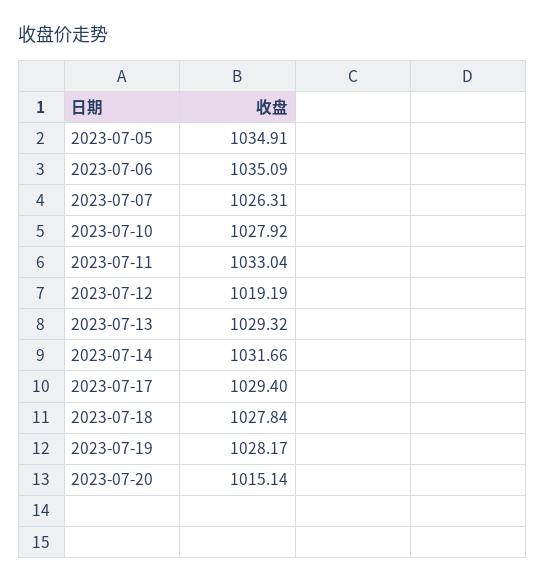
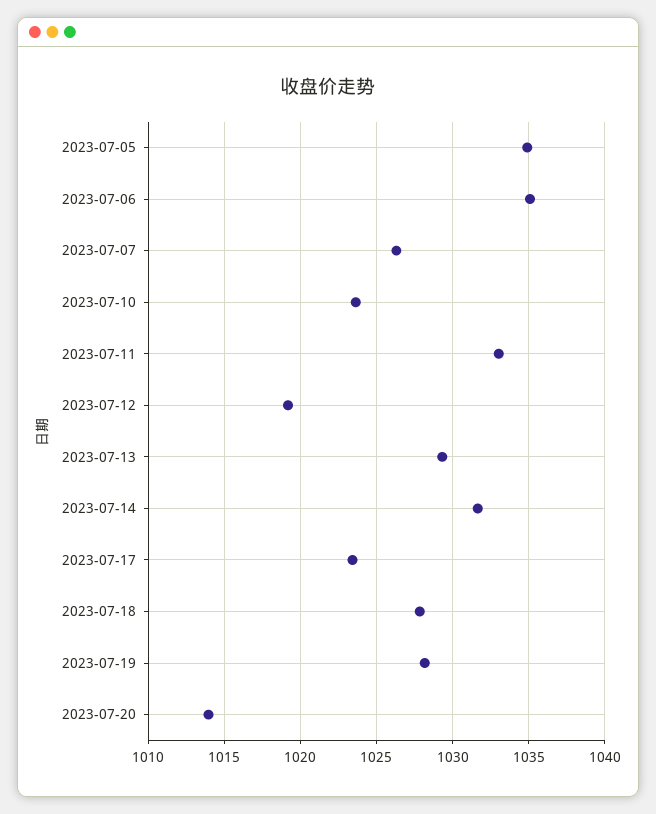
2023-07-10: 1027.92 -> 1023.5
2023-07-17: 1029.4 -> 1023.5
2023-07-20: 1015.14 -> 1014

